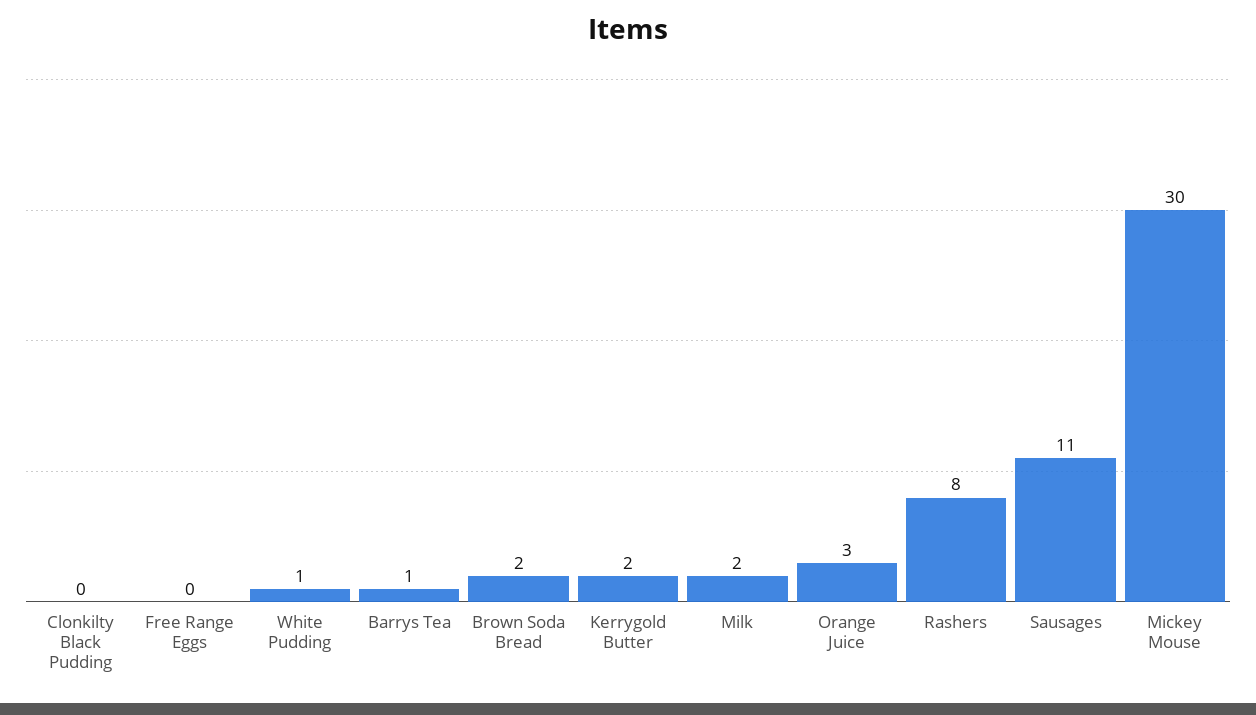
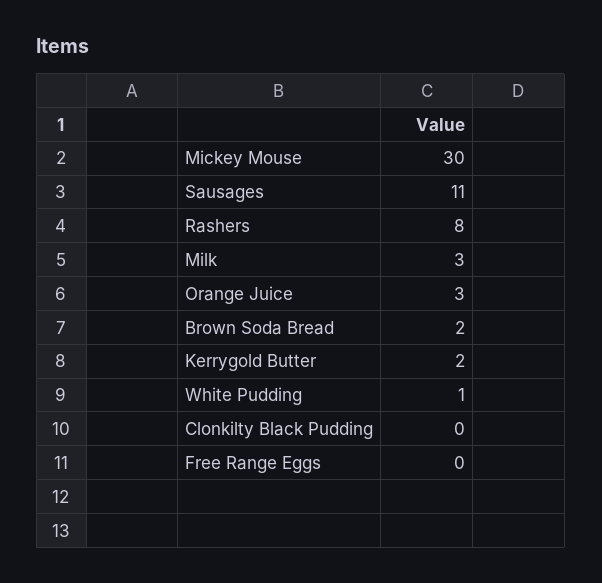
Barrys Tea: 1 -> none
Milk: 2 -> 3

